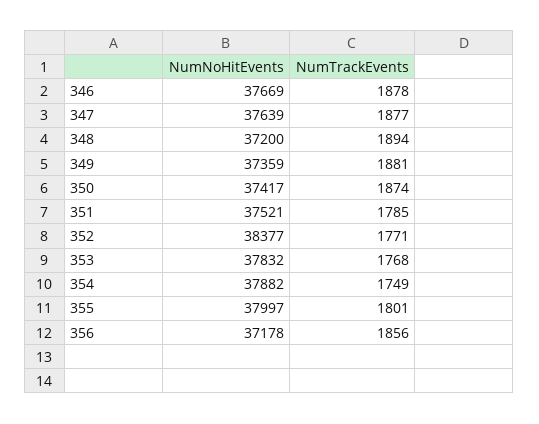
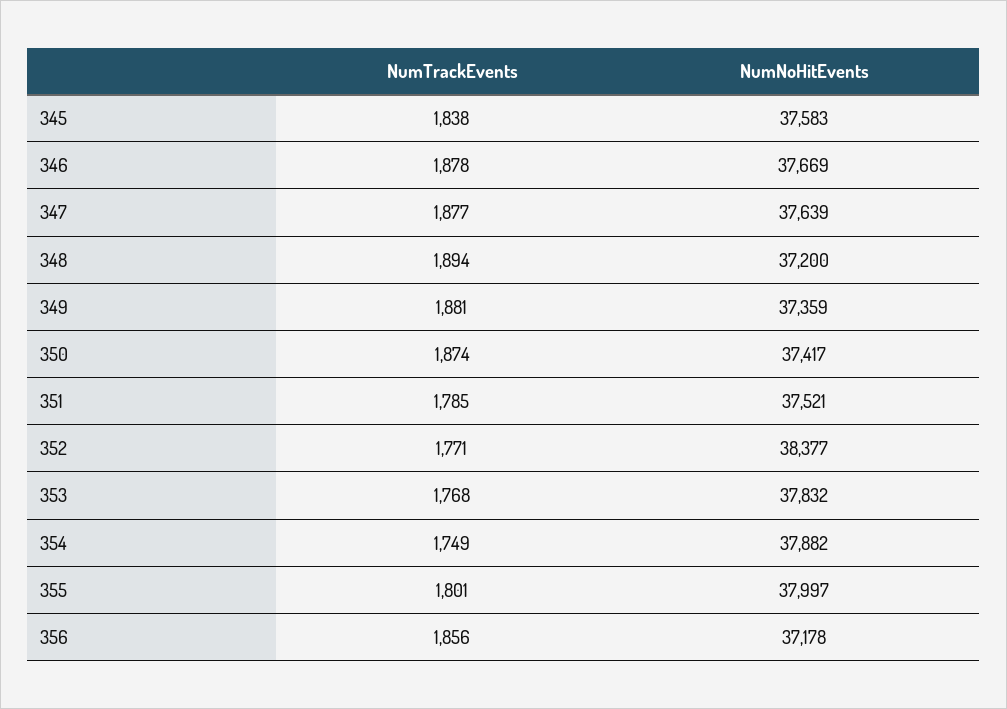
NumTrackEvents, 345: none -> 1838
NumNoHitEvents, 345: none -> 37583

